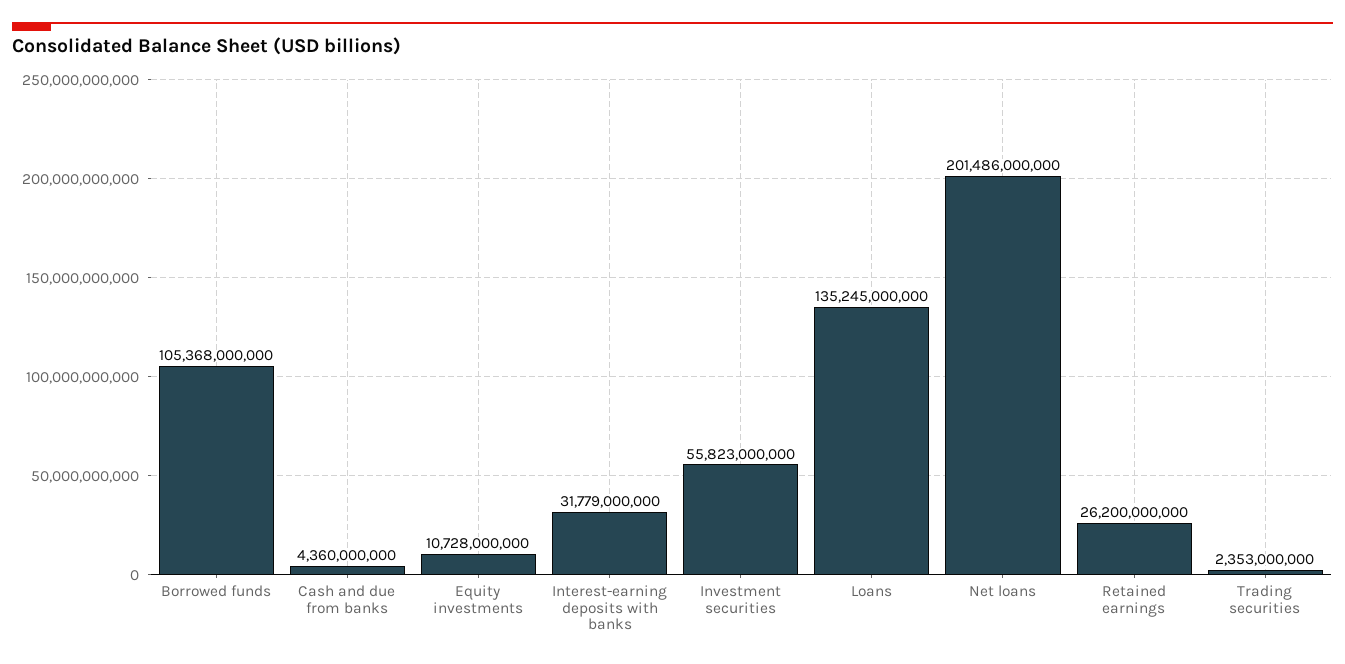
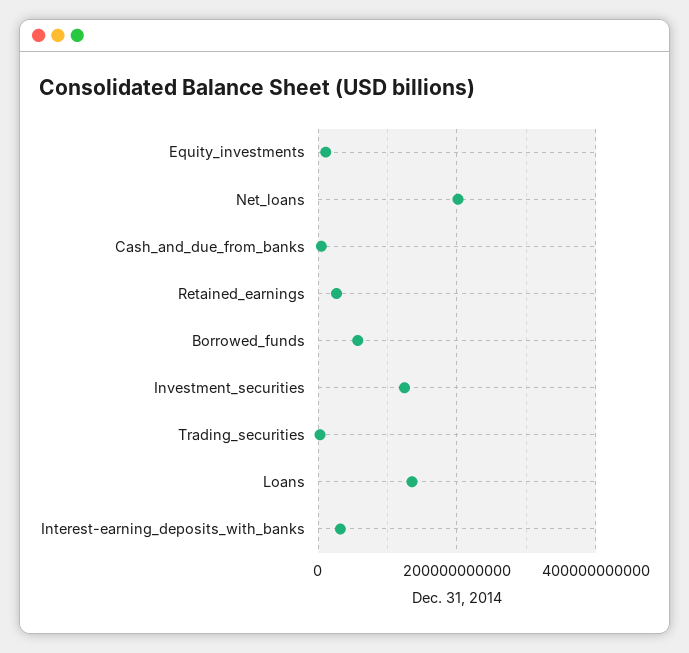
Borrowed funds: 105368000000 -> 60000000000
Investment securities: 55823000000 -> 120000000000

